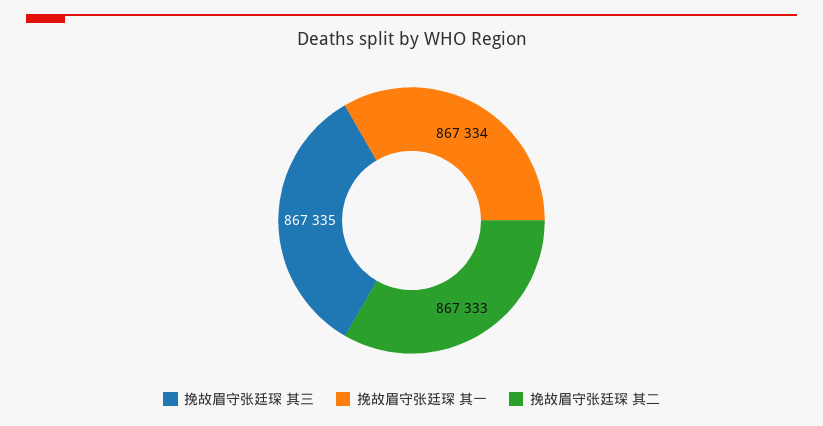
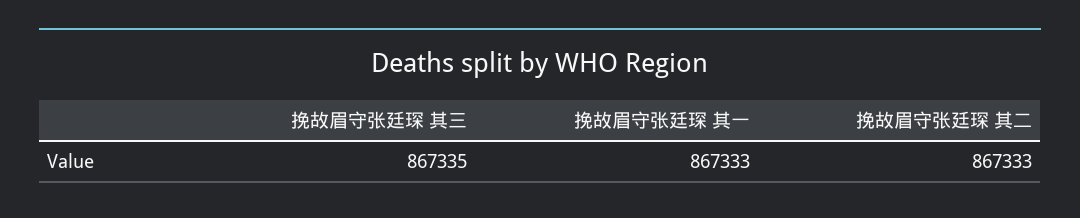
挽故眉守张廷琛 其一: 867334 -> 867333

